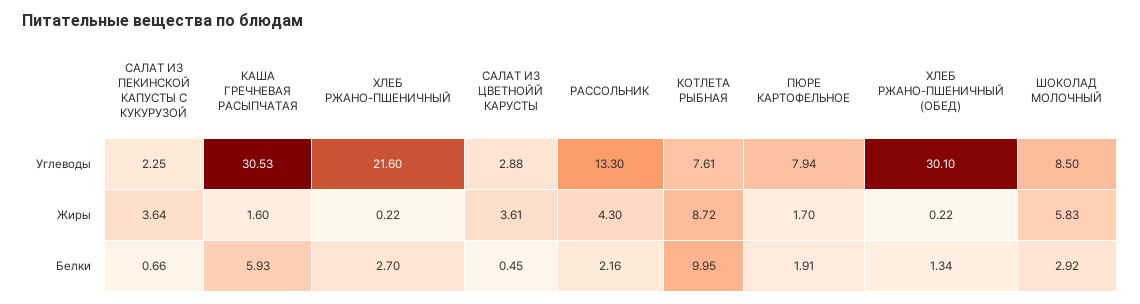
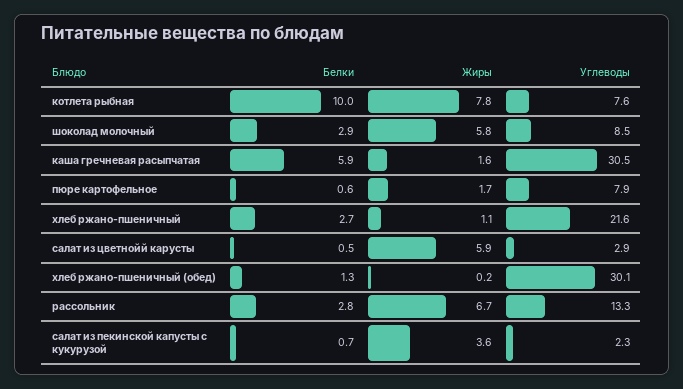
ХЛЕБ РЖАНО-ПШЕНИЧНЫЙ, Жиры: 0.22 -> 1.1
САЛАТ ИЗ ЦВЕТНОЙЙ КАРУСТЫ, Жиры: 3.61 -> 5.9
РАССОЛЬНИК, Жиры: 4.3 -> 6.7
КОТЛЕТА РЫБНАЯ, Жиры: 8.72 -> 7.8
РАССОЛЬНИК, Белки: 2.16 -> 2.8
ПЮРЕ КАРТОФЕЛЬНОЕ, Белки: 1.91 -> 0.6

